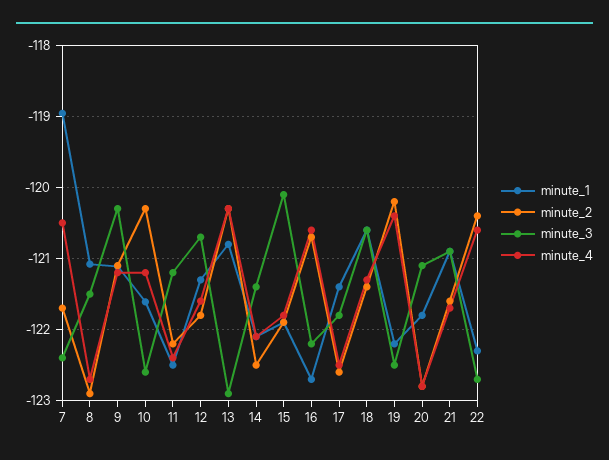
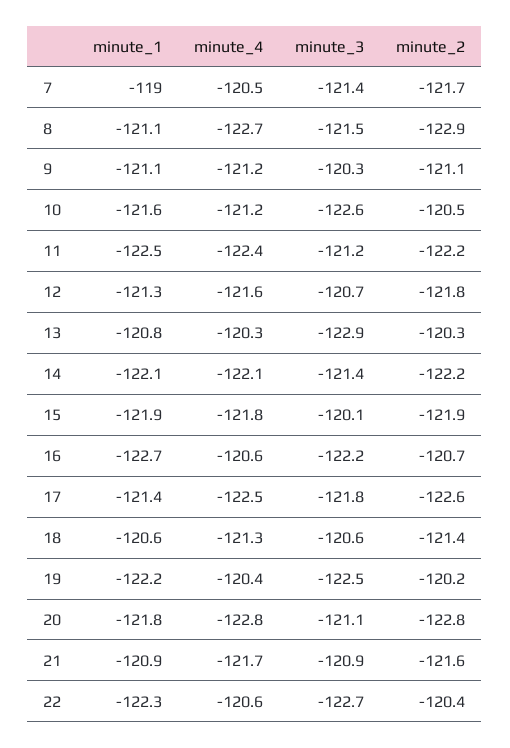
minute_3, 7: -122.4 -> -121.4
minute_2, 10: -120.3 -> -120.5
minute_2, 14: -122.5 -> -122.2

